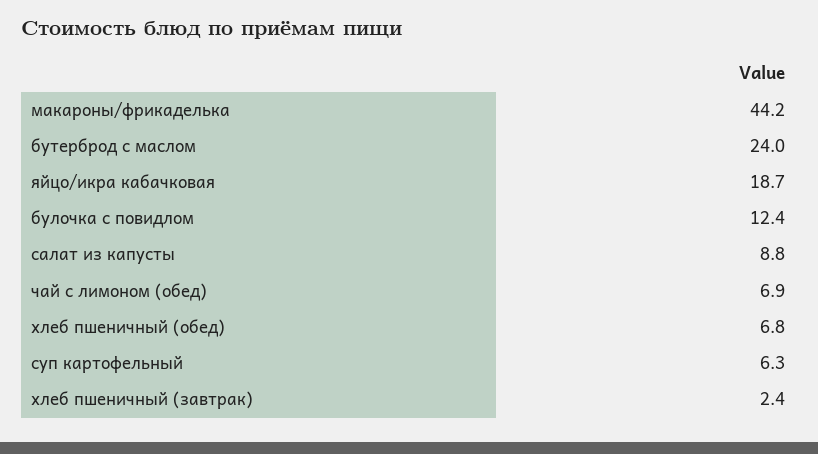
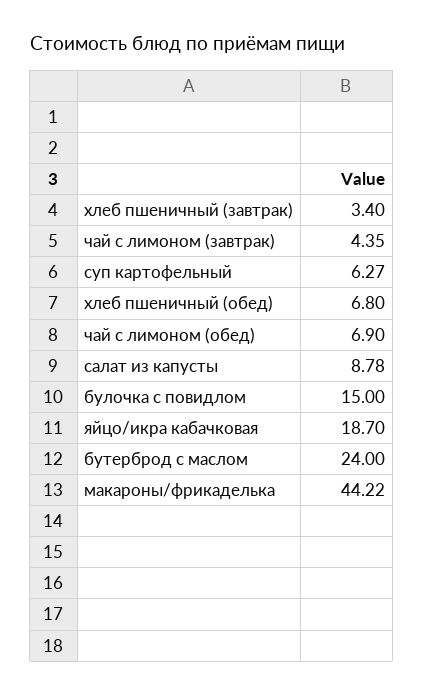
булочка с повидлом: 12.4 -> 15
хлеб пшеничный (завтрак): 2.4 -> 3.4
чай с лимоном (завтрак): none -> 4.35

